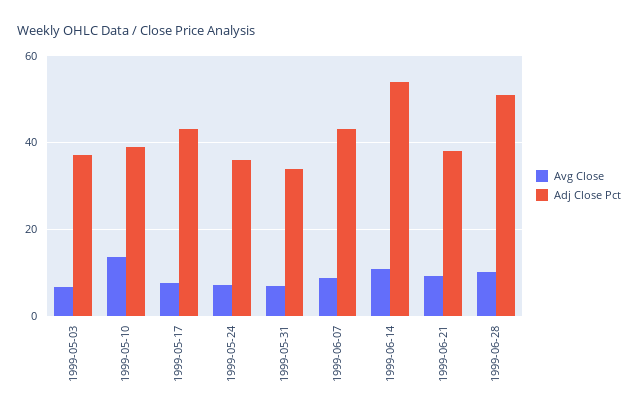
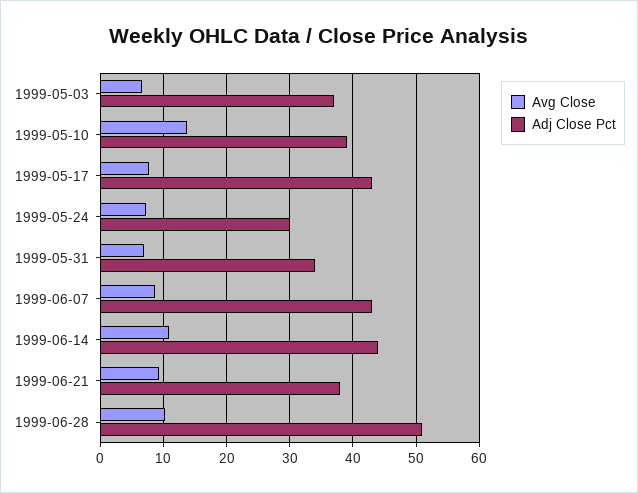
Adj Close Pct, 1999-05-24: 36 -> 30
Adj Close Pct, 1999-06-14: 54 -> 44

